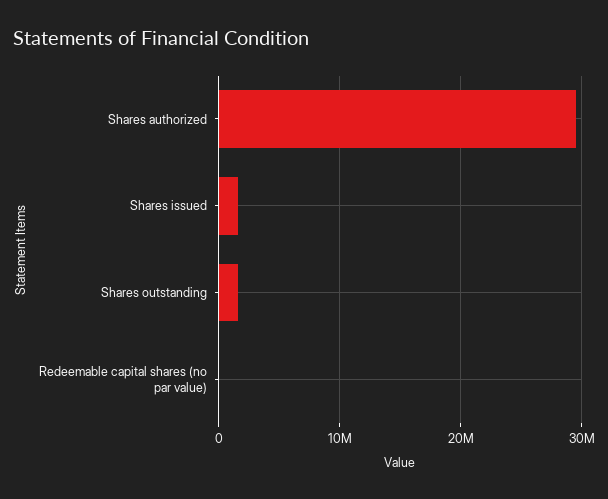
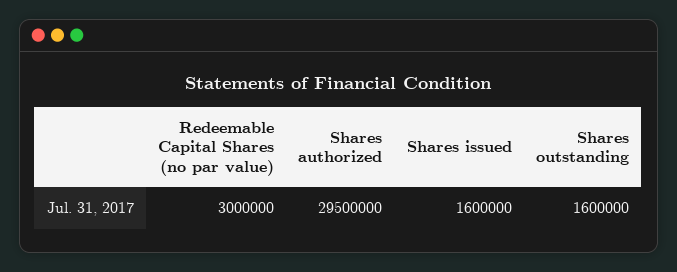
Redeemable capital shares (no par value): 0 -> 3000000

